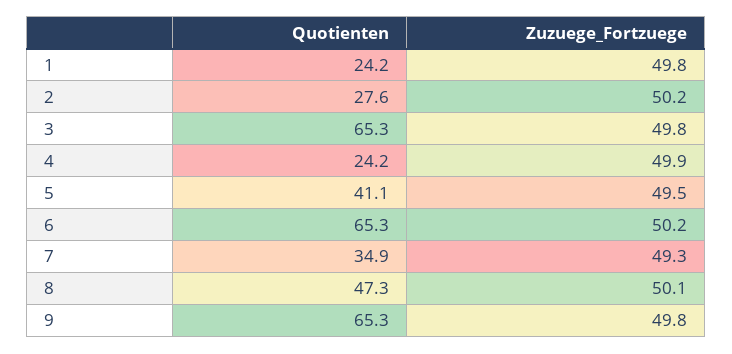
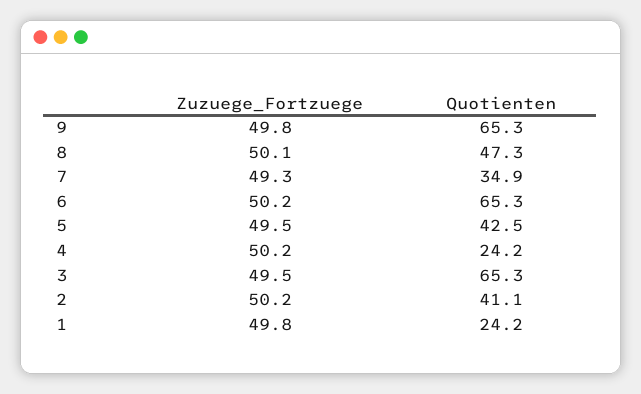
Quotienten, 2: 27.6 -> 41.1
Zuzuege_Fortzuege, 3: 49.8 -> 49.5
Zuzuege_Fortzuege, 4: 49.9 -> 50.2
Quotienten, 5: 41.1 -> 42.5

